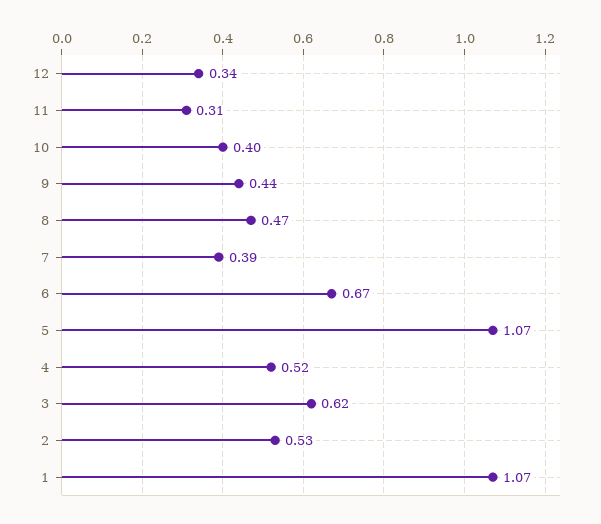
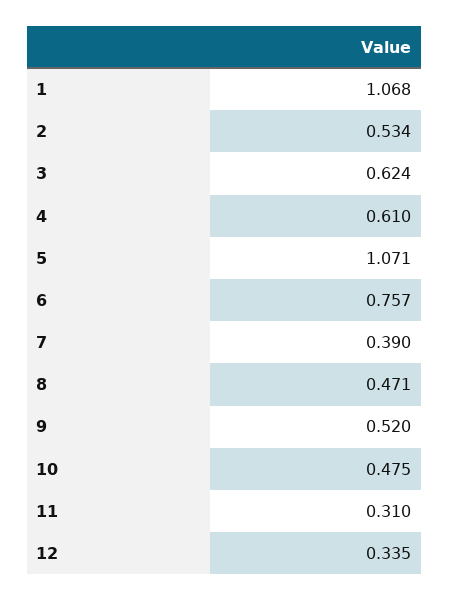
10: 0.4 -> 0.475
9: 0.44 -> 0.52
6: 0.67 -> 0.757
4: 0.52 -> 0.61

